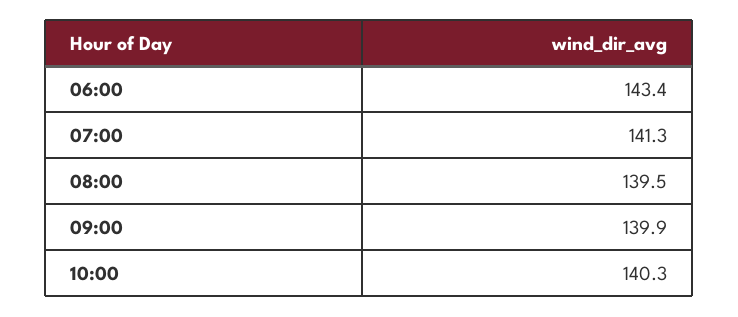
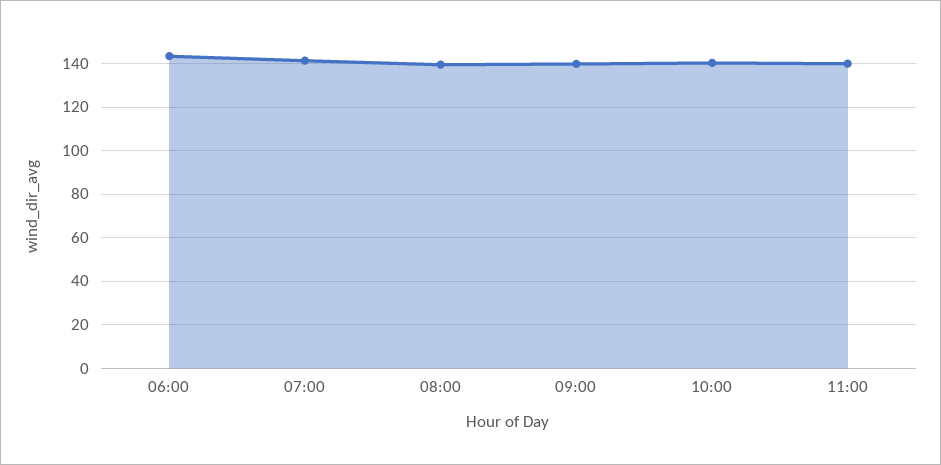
11:00: none -> 140

